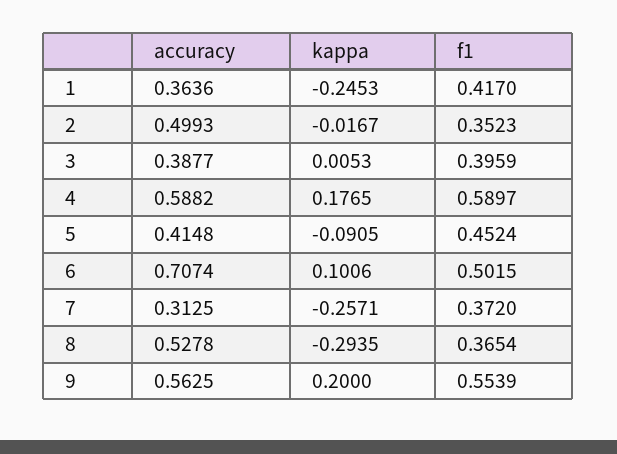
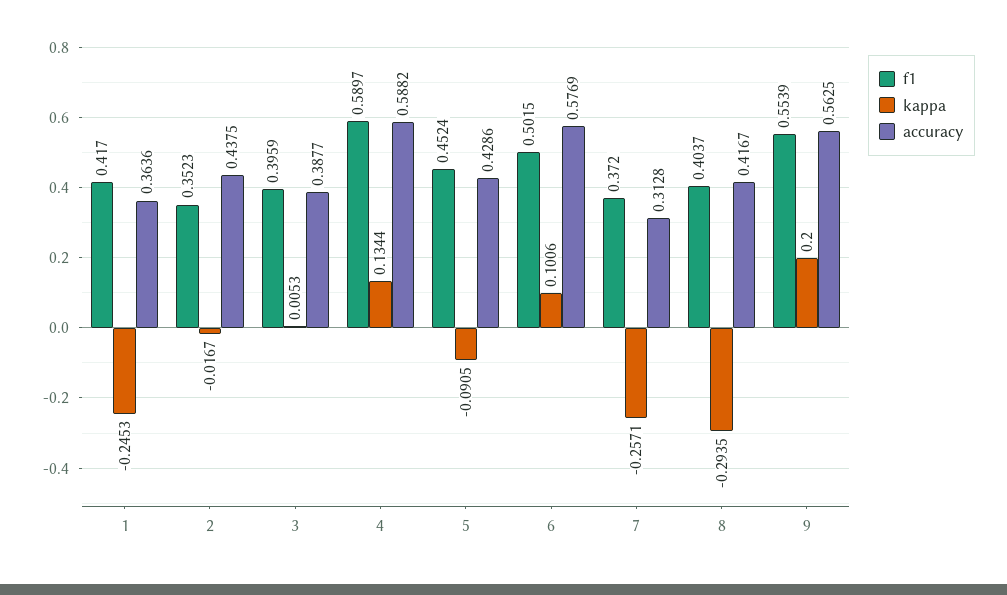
accuracy, 2: 0.4993 -> 0.4375
kappa, 4: 0.1765 -> 0.1344
accuracy, 5: 0.4148 -> 0.4286
accuracy, 6: 0.7074 -> 0.5769
accuracy, 7: 0.3125 -> 0.3128
accuracy, 8: 0.5278 -> 0.4167
f1, 8: 0.3654 -> 0.4037

